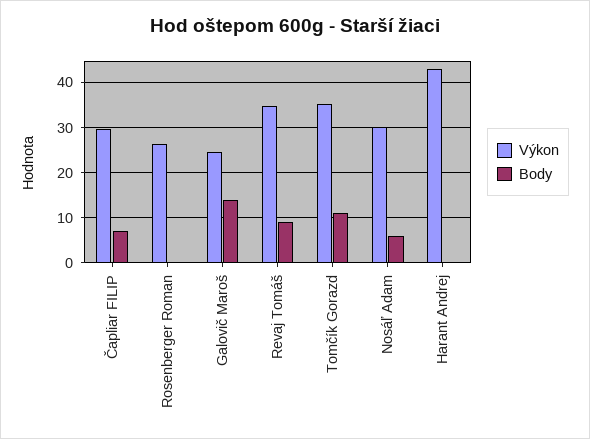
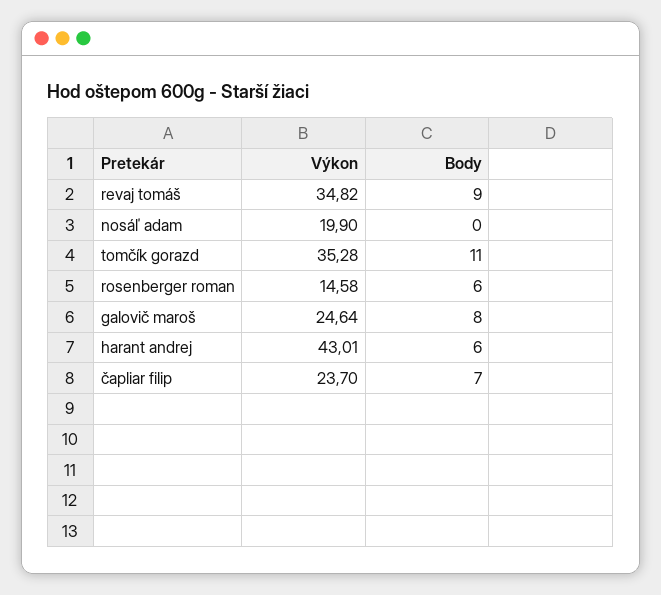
Výkon, Čapliar FILIP: 30 -> 23.7
Výkon, Rosenberger Roman: 26 -> 14.58
Body, Rosenberger Roman: 0 -> 6
Body, Galovič Maroš: 14 -> 8
Výkon, Nosáľ Adam: 30 -> 19.9
Body, Nosáľ Adam: 6 -> 0
Body, Harant Andrej: 0 -> 6

